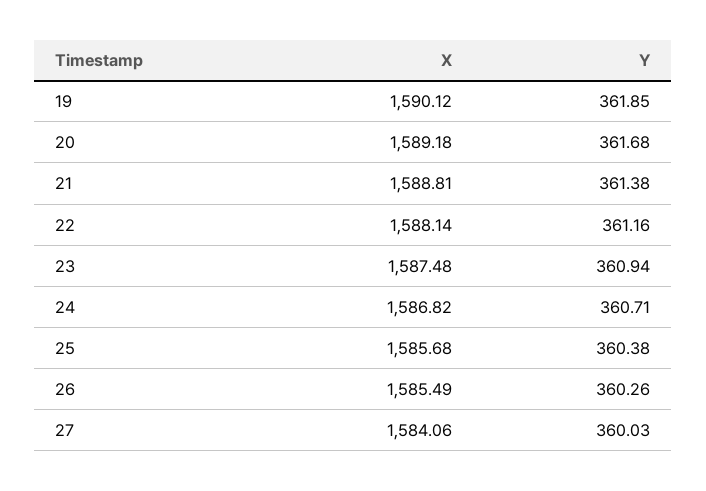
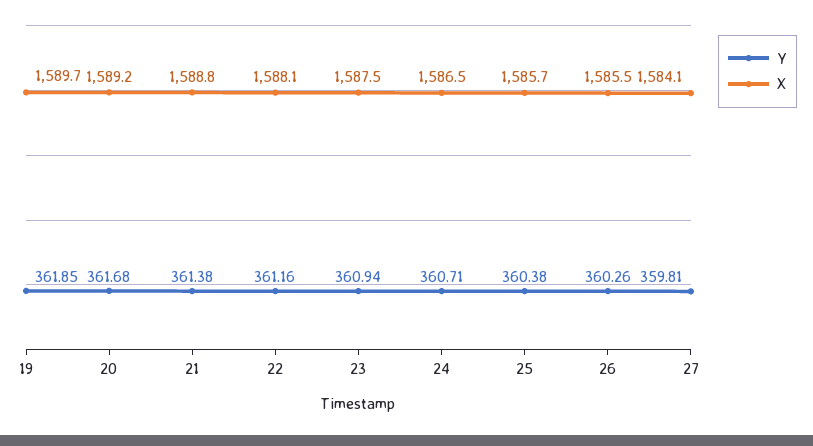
X, 19: 1590.12 -> 1589.7
X, 24: 1586.82 -> 1586.5
Y, 27: 360.03 -> 359.81

